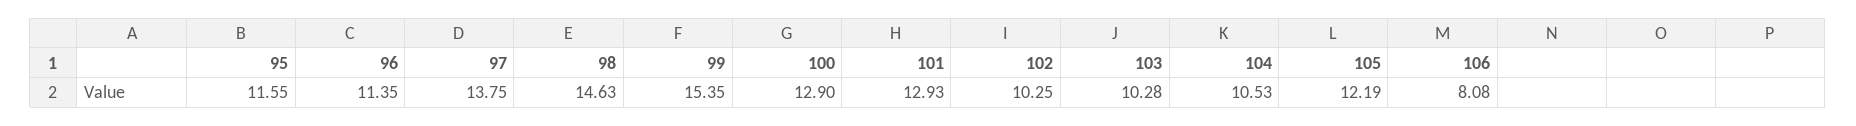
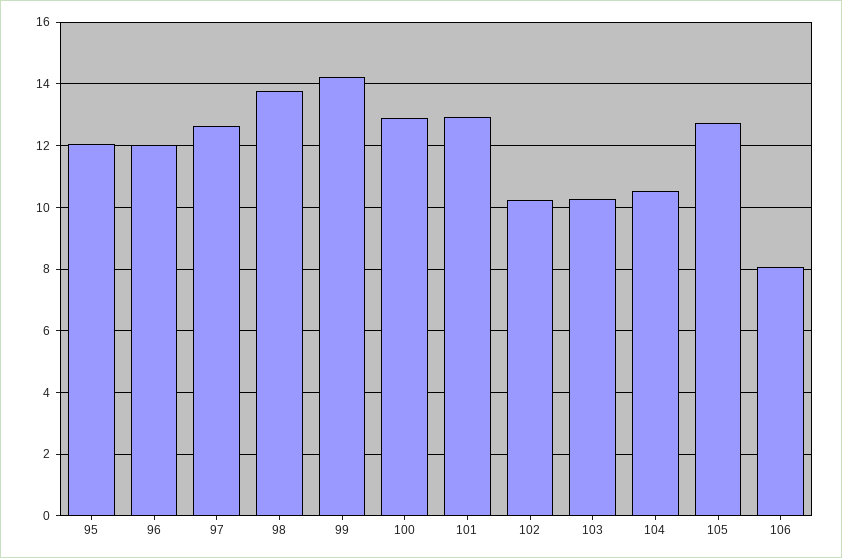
95: 11.55 -> 12
96: 11.35 -> 12
97: 13.75 -> 12.6
98: 14.63 -> 13.8
99: 15.35 -> 14.2
105: 12.19 -> 12.8

